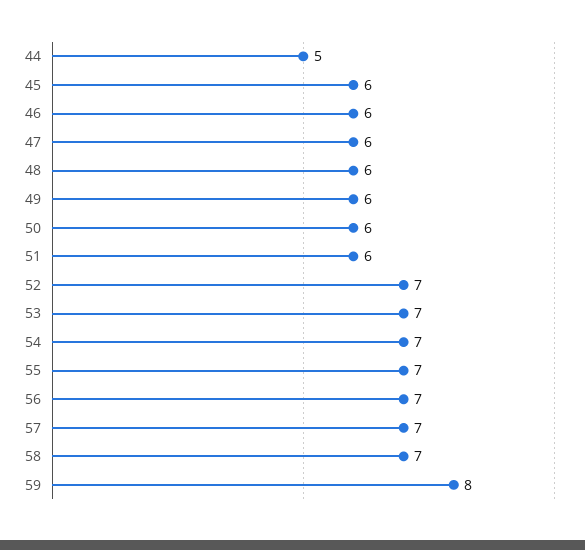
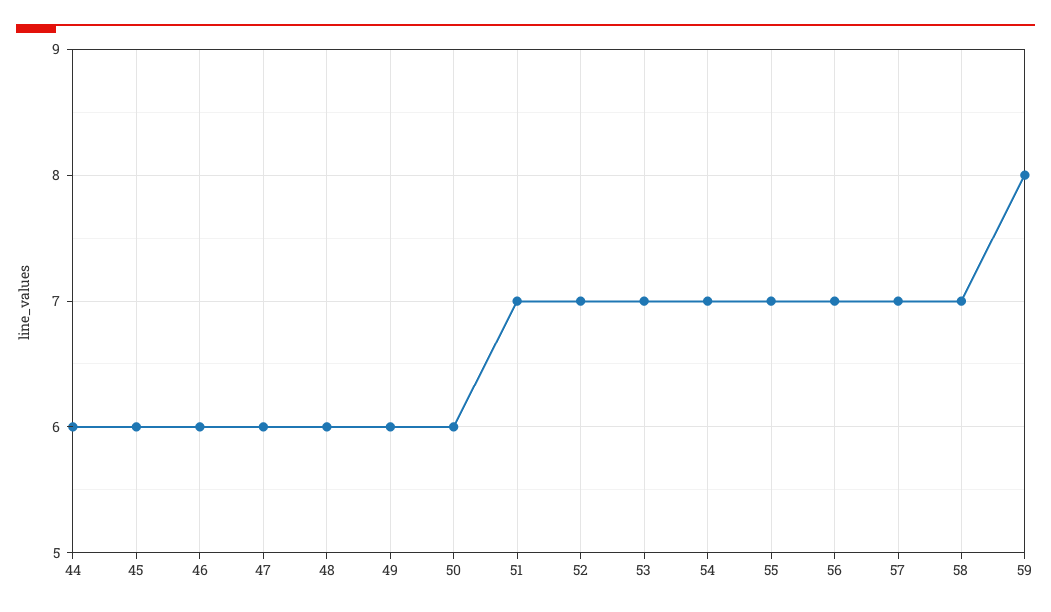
44: 5 -> 6
51: 6 -> 7

